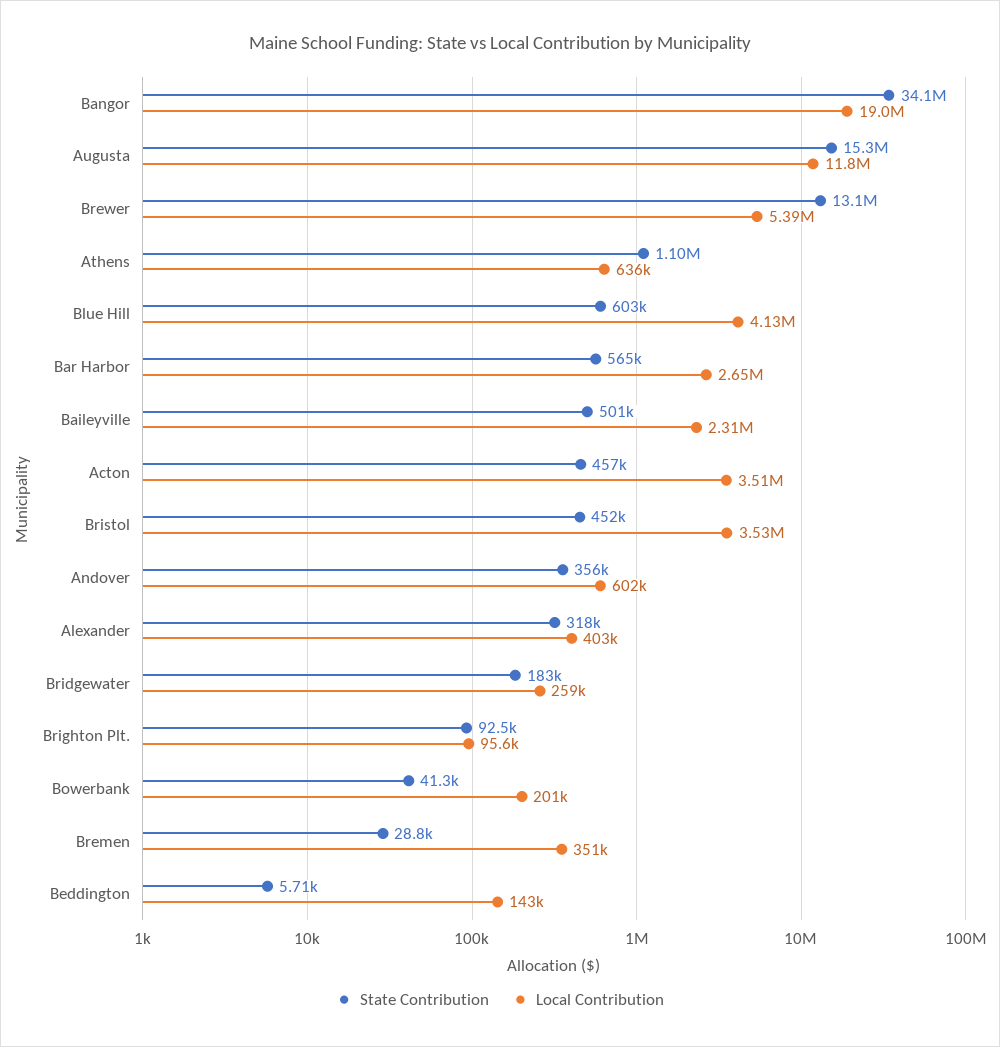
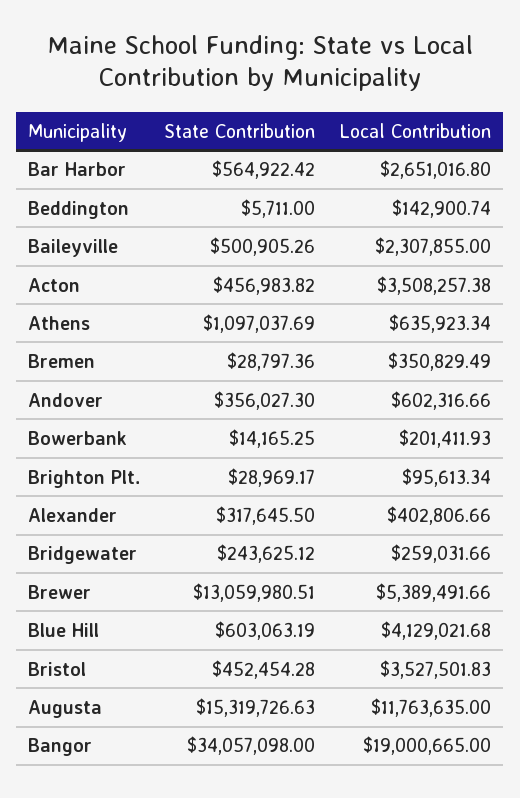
State Contribution, Bridgewater: 183000 -> 243625.12
State Contribution, Brighton Plt.: 92500 -> 28969.17
State Contribution, Bowerbank: 41300 -> 14165.25

